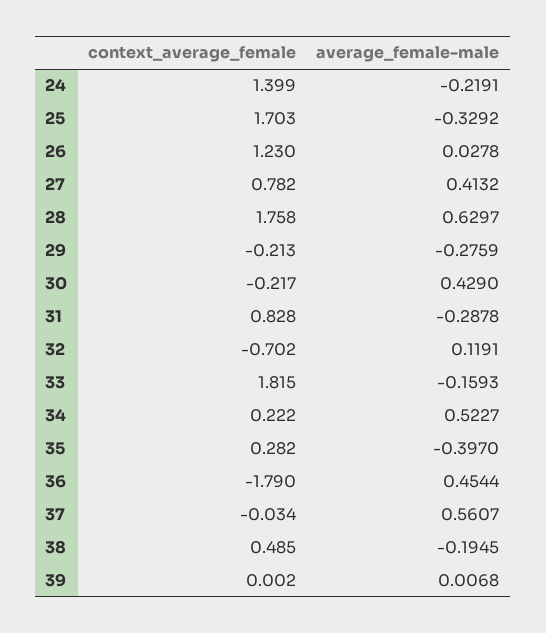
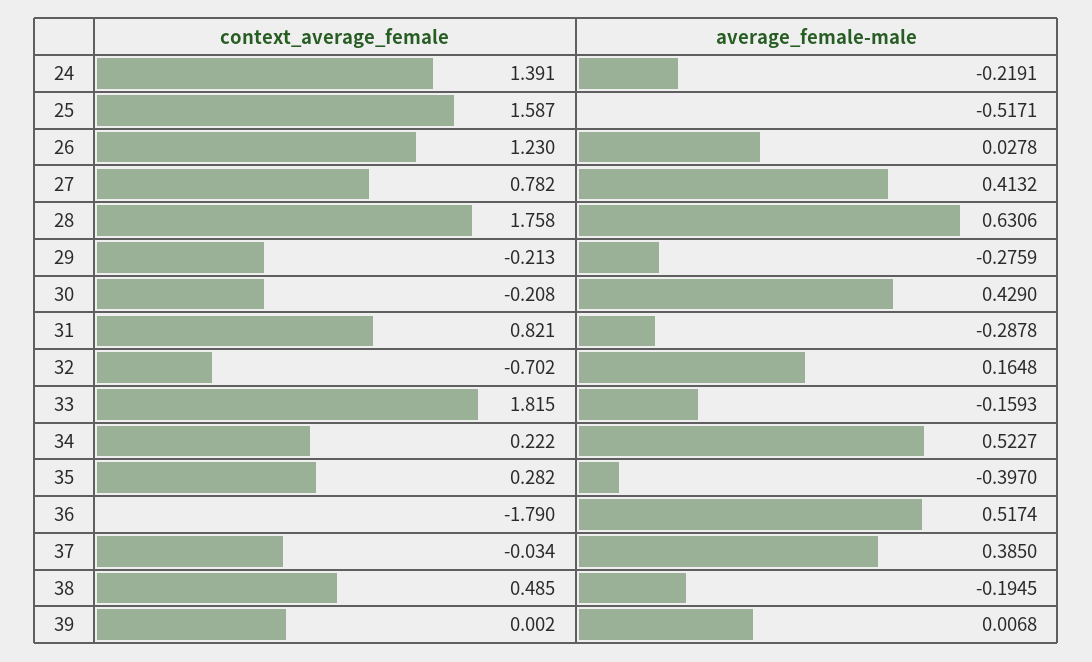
context_average_female, 24: 1.399 -> 1.391
context_average_female, 25: 1.703 -> 1.587
average_female-male, 25: -0.3292 -> -0.5171
average_female-male, 28: 0.6297 -> 0.6306
context_average_female, 30: -0.217 -> -0.208
context_average_female, 31: 0.828 -> 0.821
average_female-male, 32: 0.1191 -> 0.1648
average_female-male, 36: 0.4544 -> 0.5174
average_female-male, 37: 0.5607 -> 0.385

